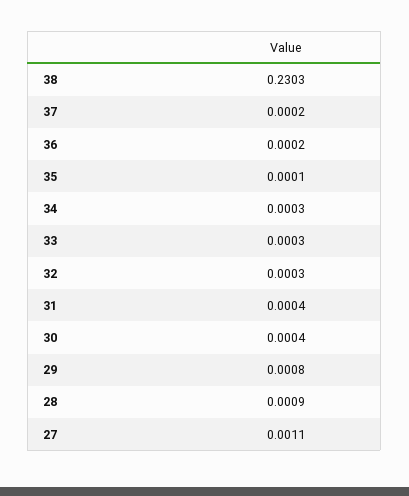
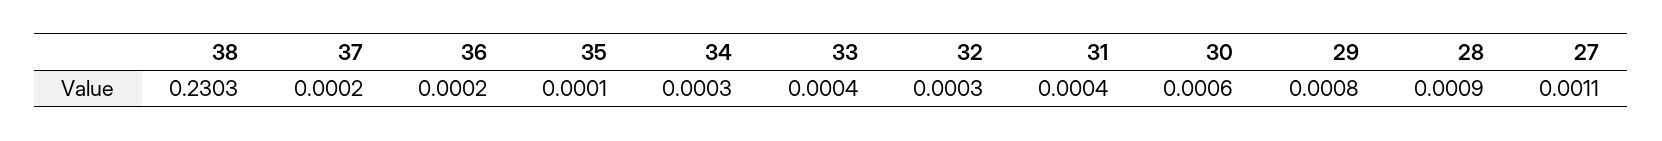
33: 0.0003 -> 0.0004
30: 0.0004 -> 0.0006

